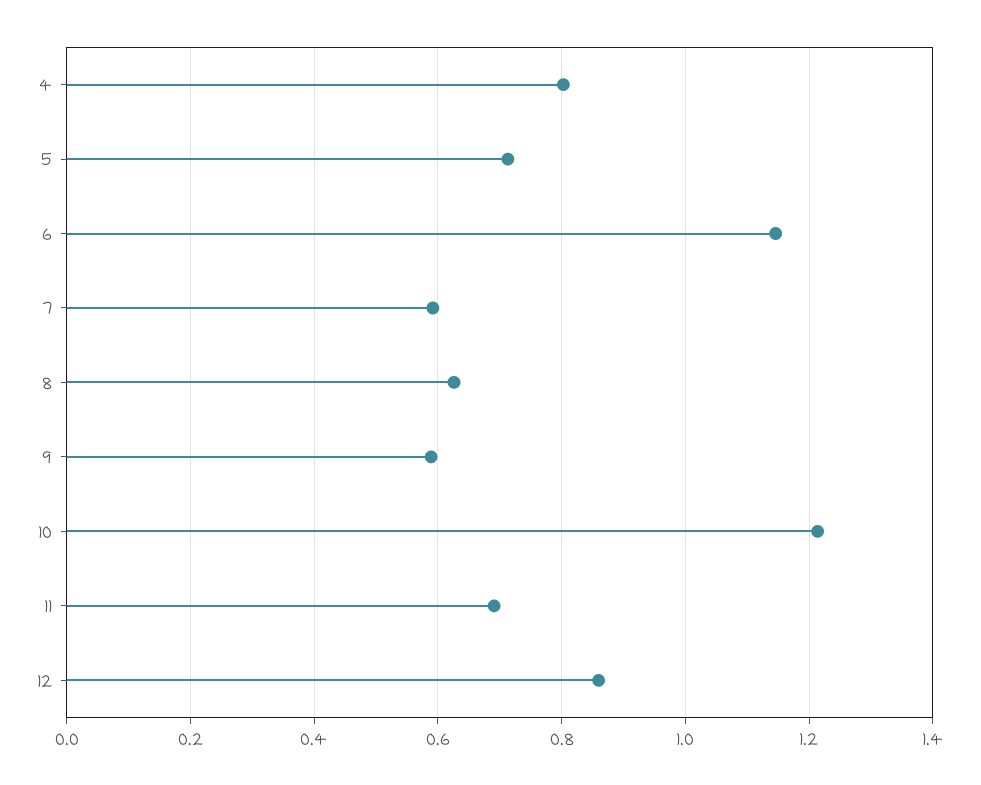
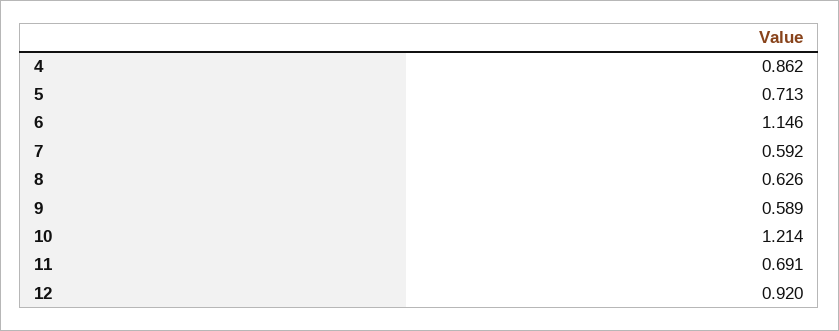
4: 0.8 -> 0.862
12: 0.86 -> 0.92

